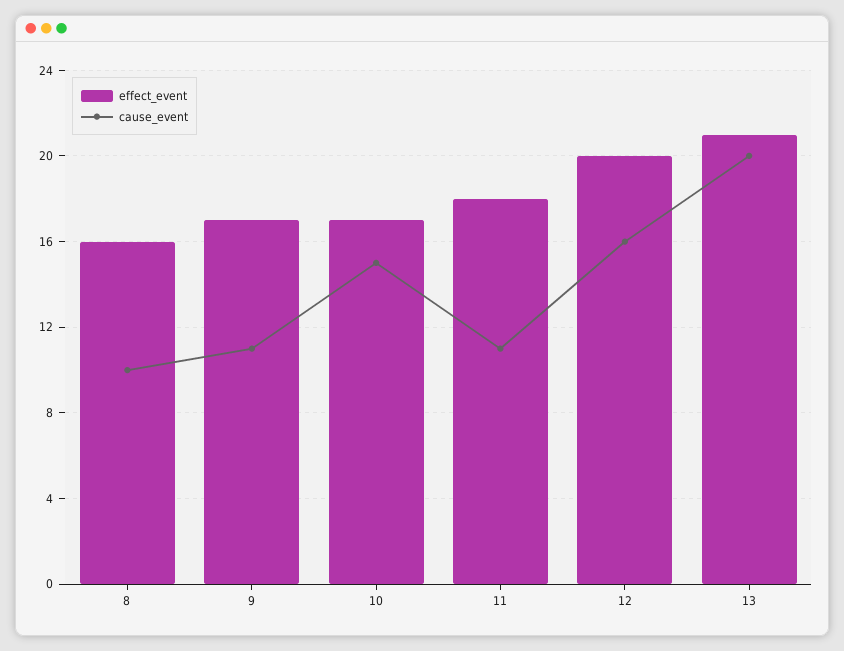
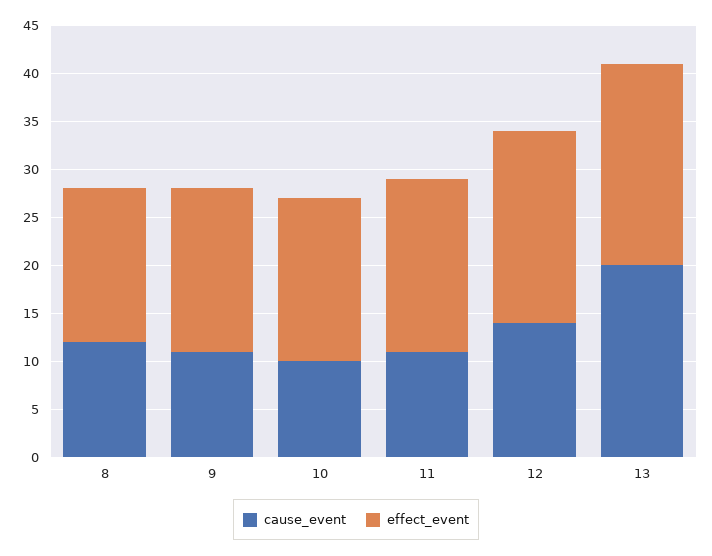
cause_event, 8: 10 -> 12
cause_event, 10: 15 -> 10
cause_event, 12: 16 -> 14

